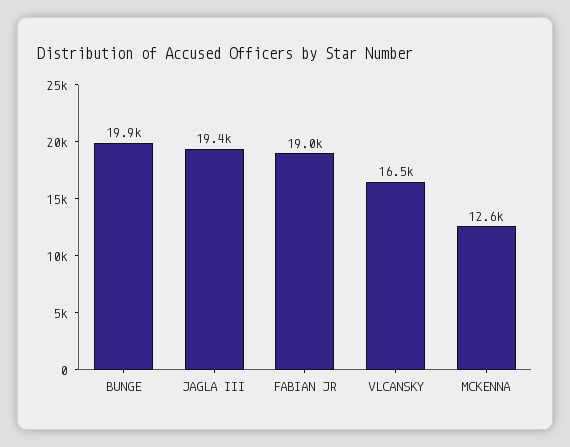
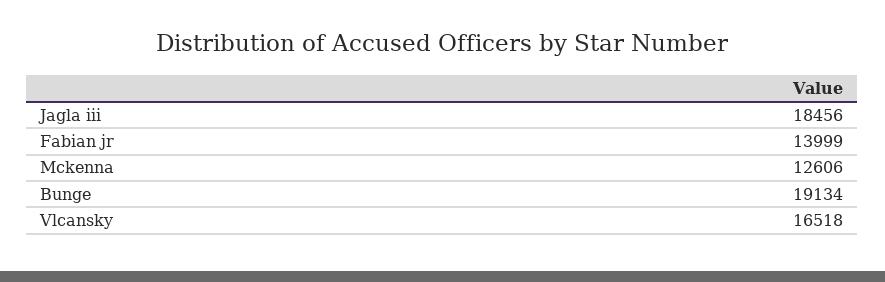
BUNGE: 19900 -> 19134
JAGLA III: 19400 -> 18456
FABIAN JR: 19000 -> 13999

